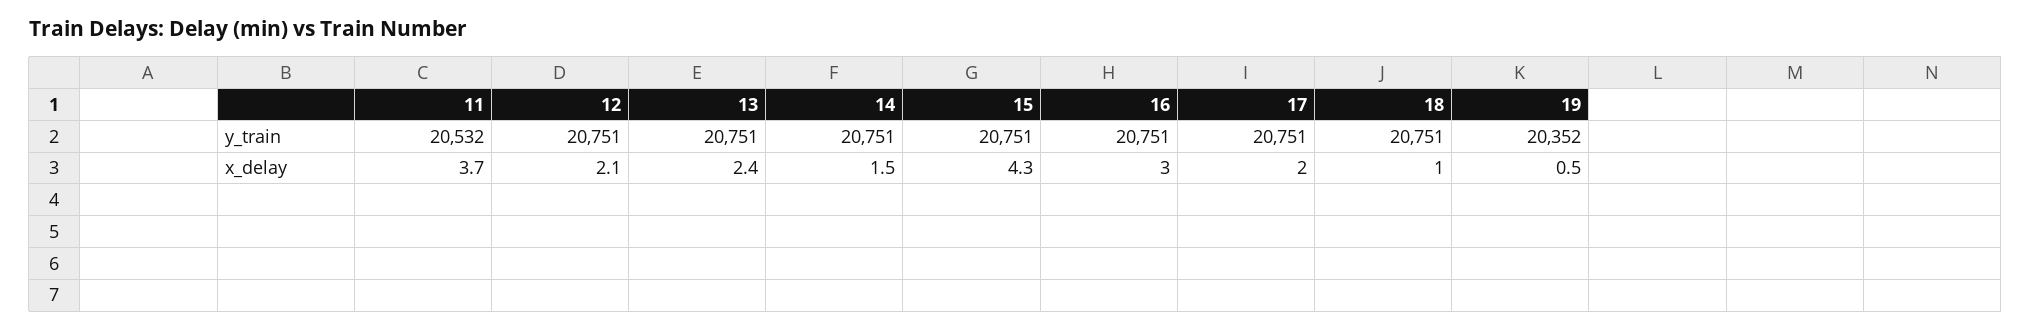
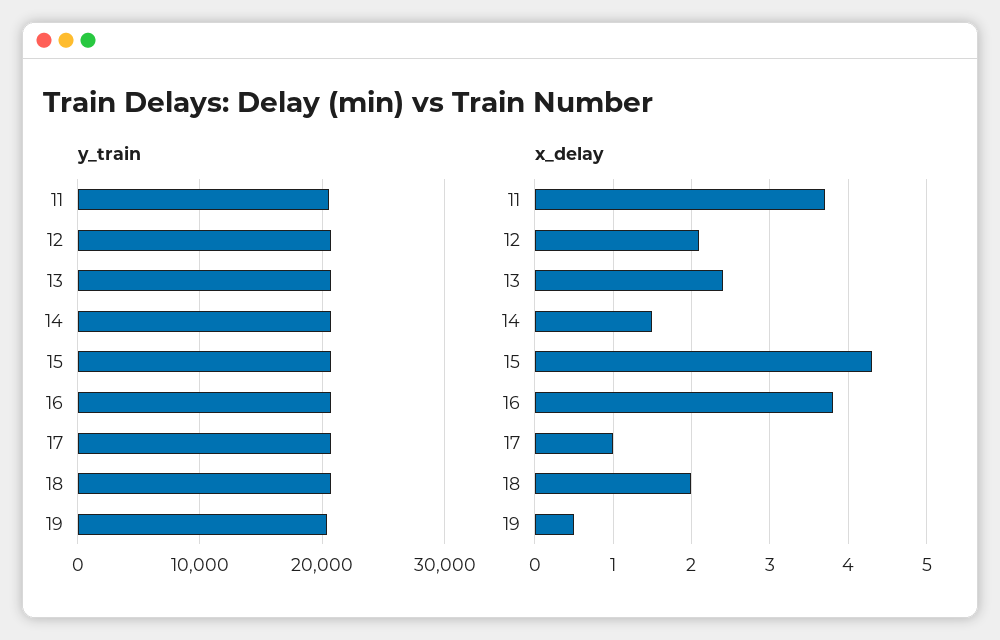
x_delay, 16: 3 -> 3.8
x_delay, 17: 2 -> 1
x_delay, 18: 1 -> 2

